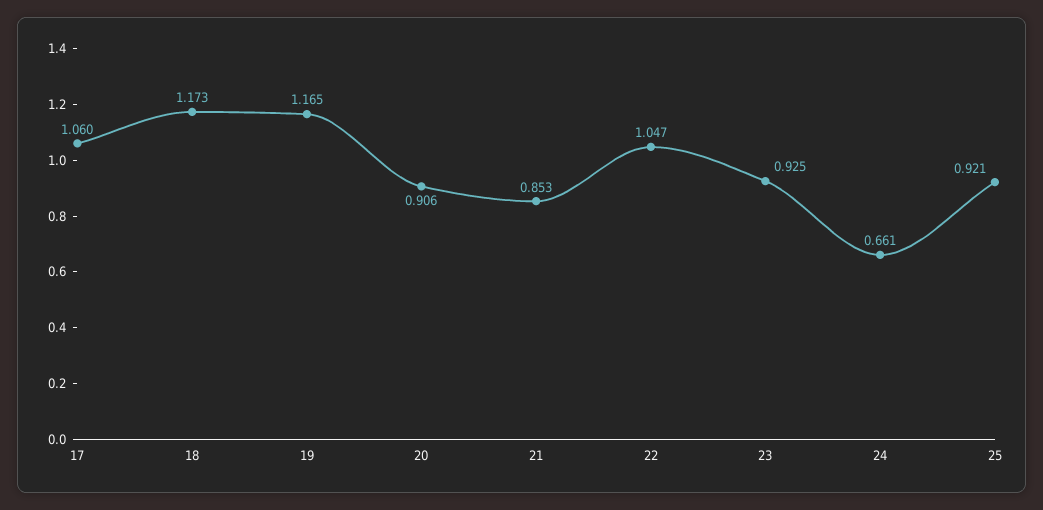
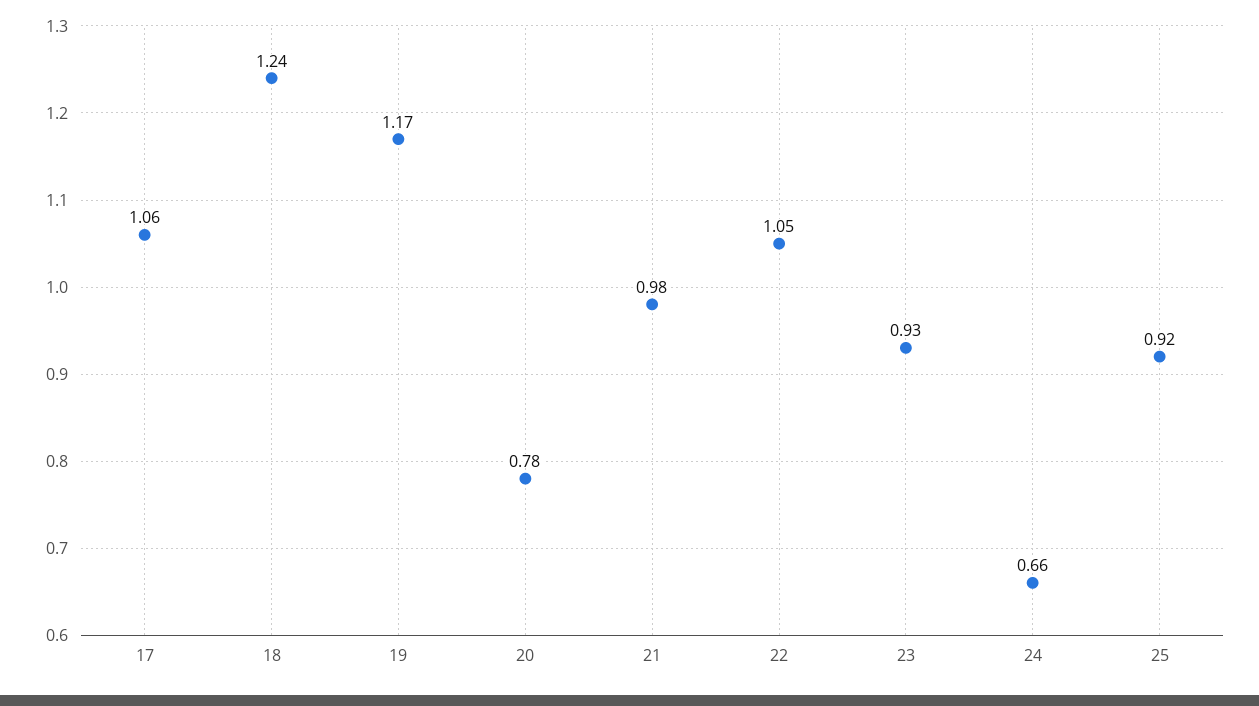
18: 1.173 -> 1.24
20: 0.906 -> 0.78
21: 0.853 -> 0.98

